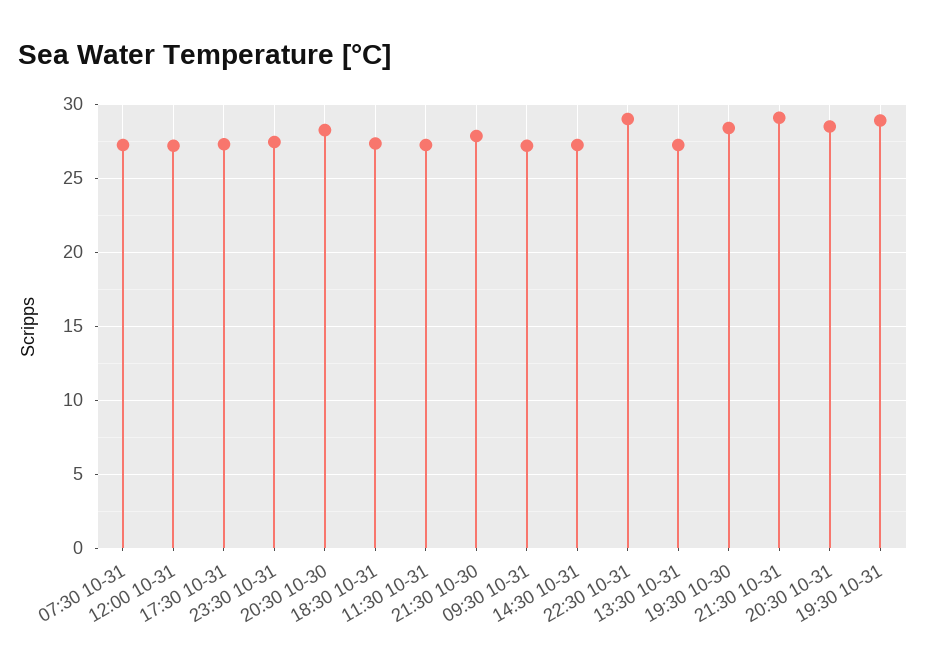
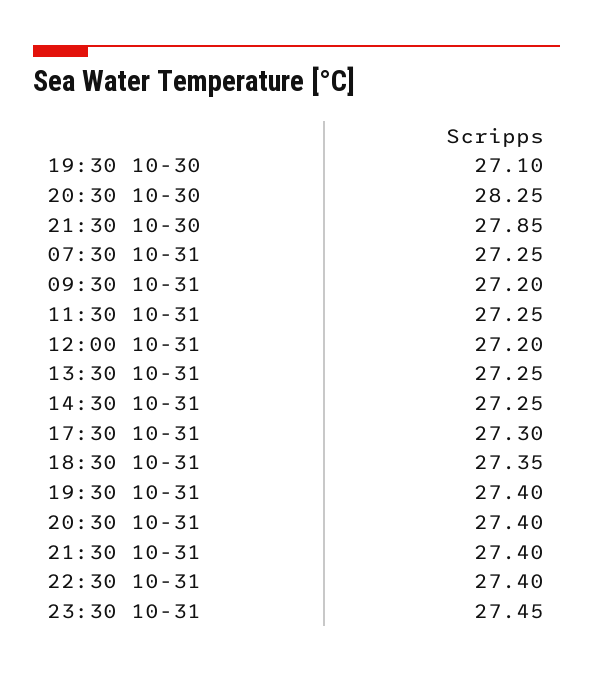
22:30 10-31: 29 -> 27.4
19:30 10-30: 28.5 -> 27.1
21:30 10-31: 29 -> 27.4
20:30 10-31: 28.5 -> 27.4
19:30 10-31: 29 -> 27.4

